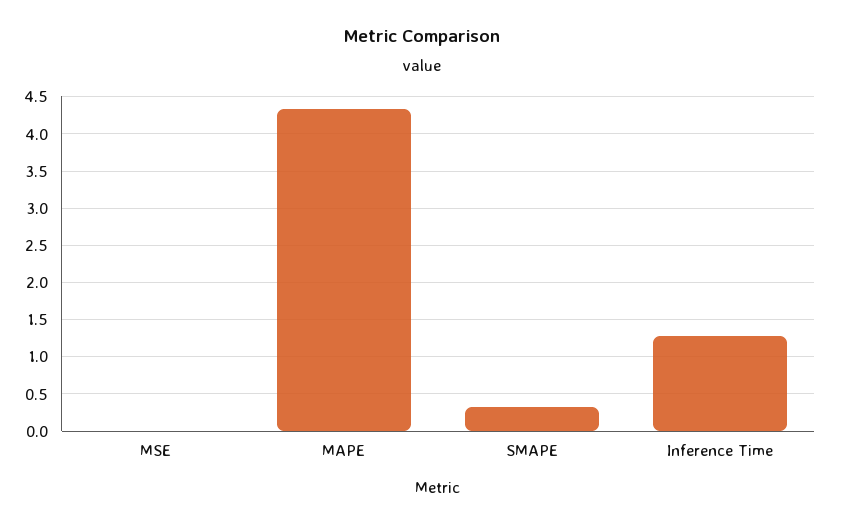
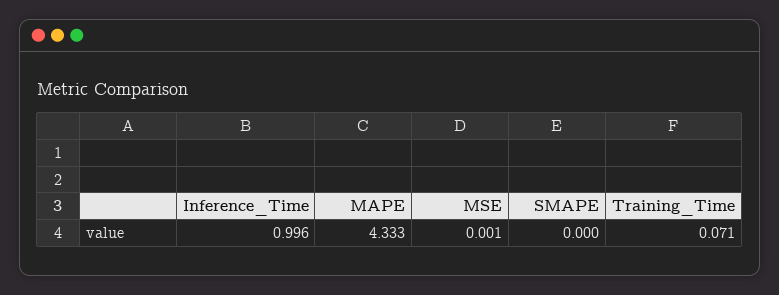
SMAPE: 0.3 -> 0
Inference Time: 1.3 -> 0.996
Training_Time: none -> 0.071

